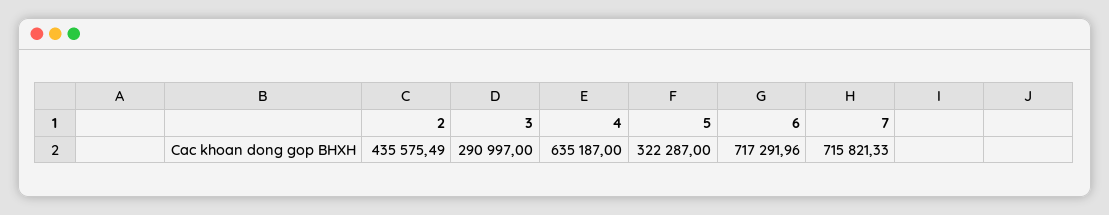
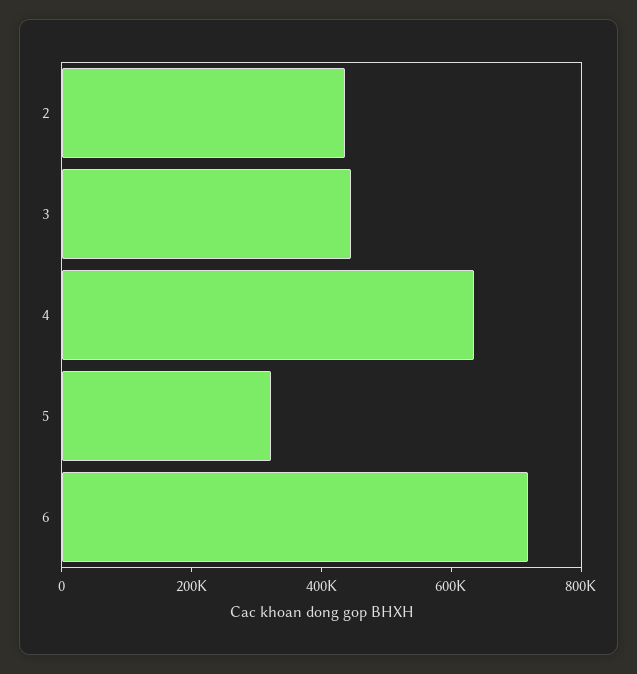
3: 290997 -> 450000
7: 715821.33 -> none

